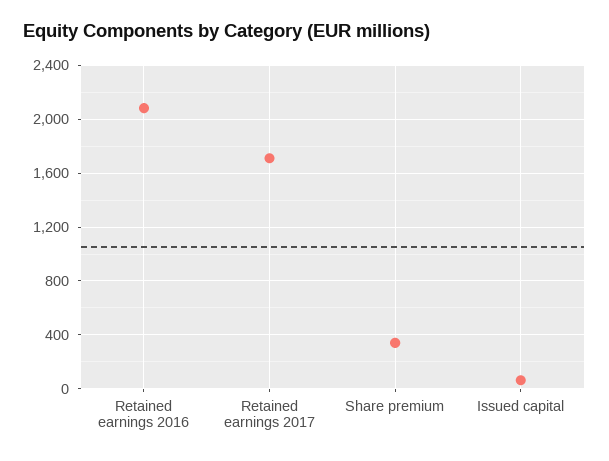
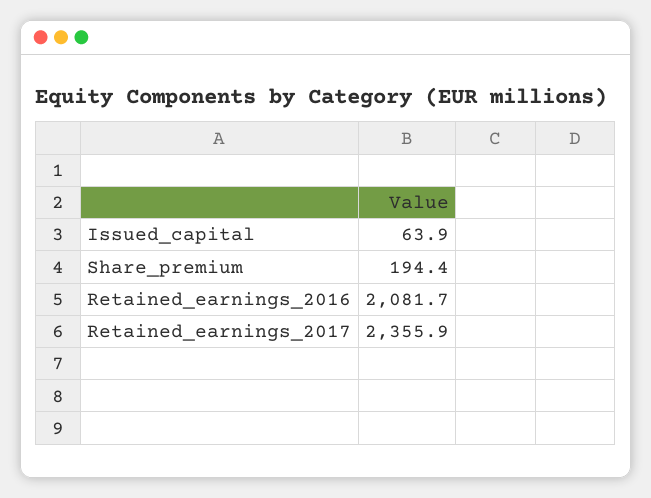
Retained earnings 2017: 1700 -> 2355.9
Share premium: 350 -> 194.4

